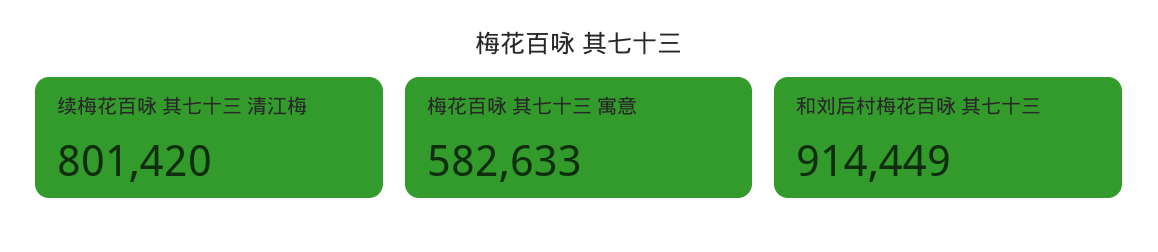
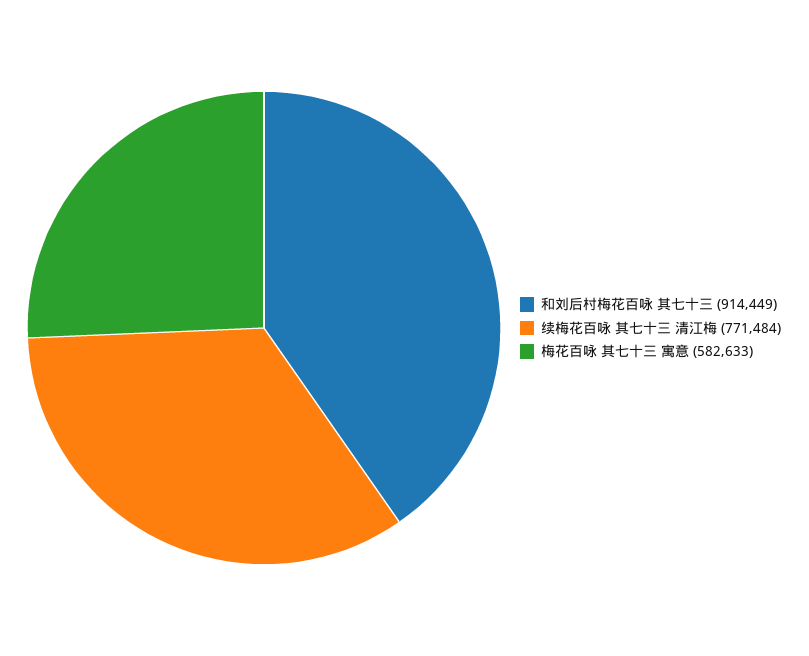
续梅花百咏 其七十三 清江梅: 801420 -> 771484

